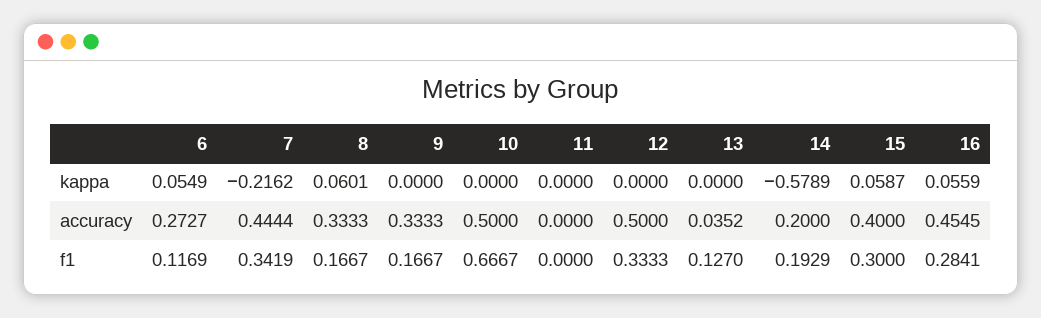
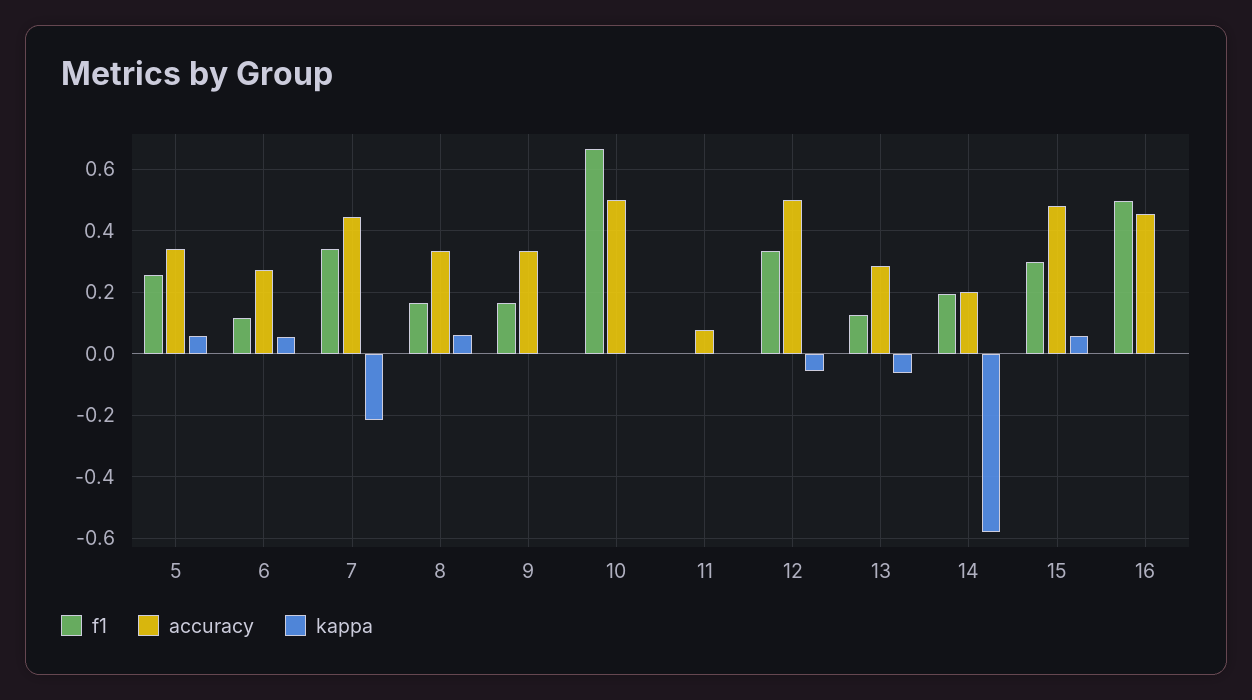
kappa, 12: 0 -> -0.06
kappa, 13: 0 -> -0.06
kappa, 16: 0.0559 -> 0
accuracy, 11: 0 -> 0.08
accuracy, 13: 0.0352 -> 0.28
accuracy, 15: 0.4 -> 0.48
f1, 16: 0.2841 -> 0.5
f1, 5: none -> 0.26
accuracy, 5: none -> 0.34
kappa, 5: none -> 0.06

